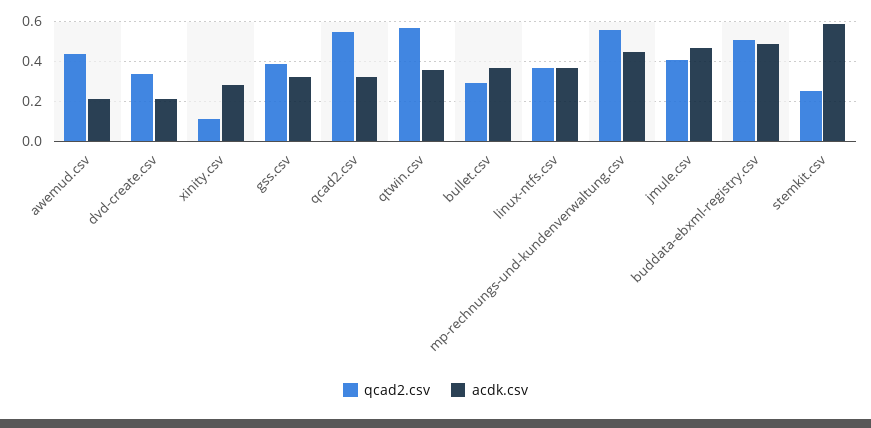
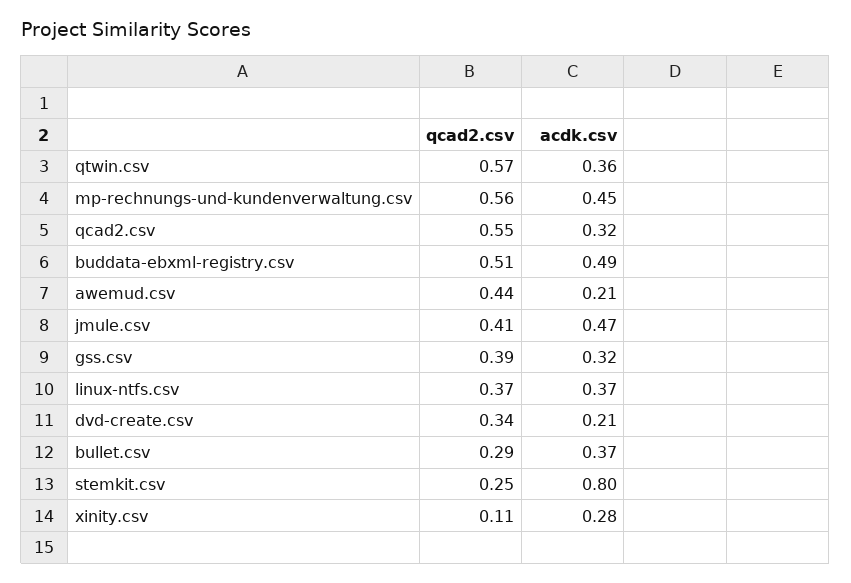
acdk.csv, stemkit.csv: 0.6 -> 0.8

